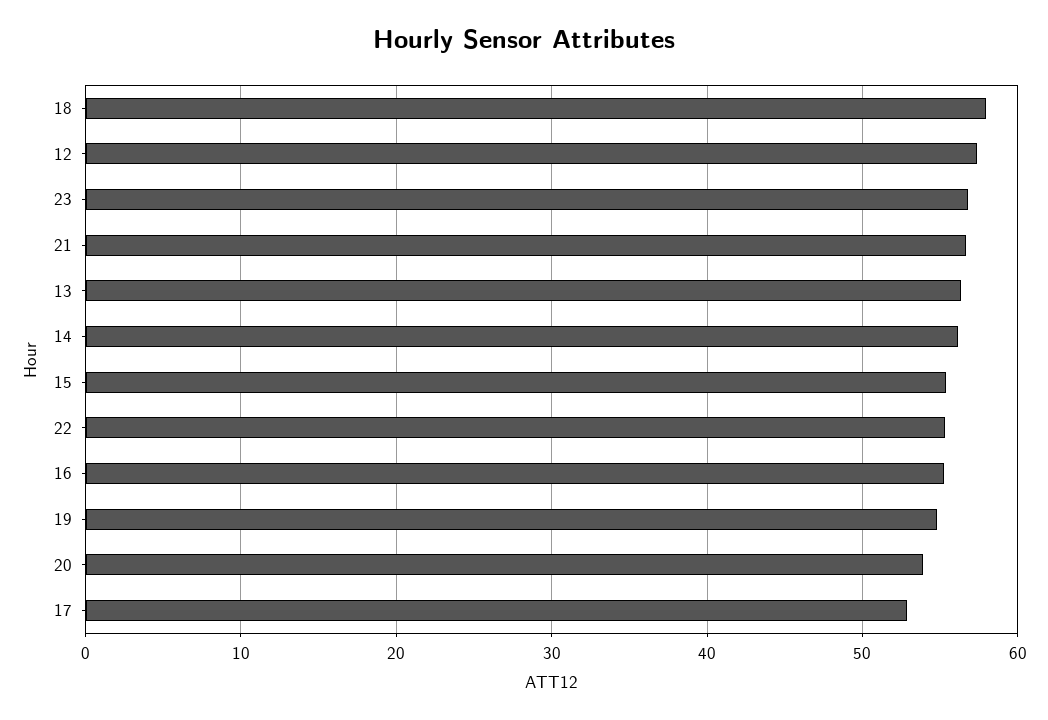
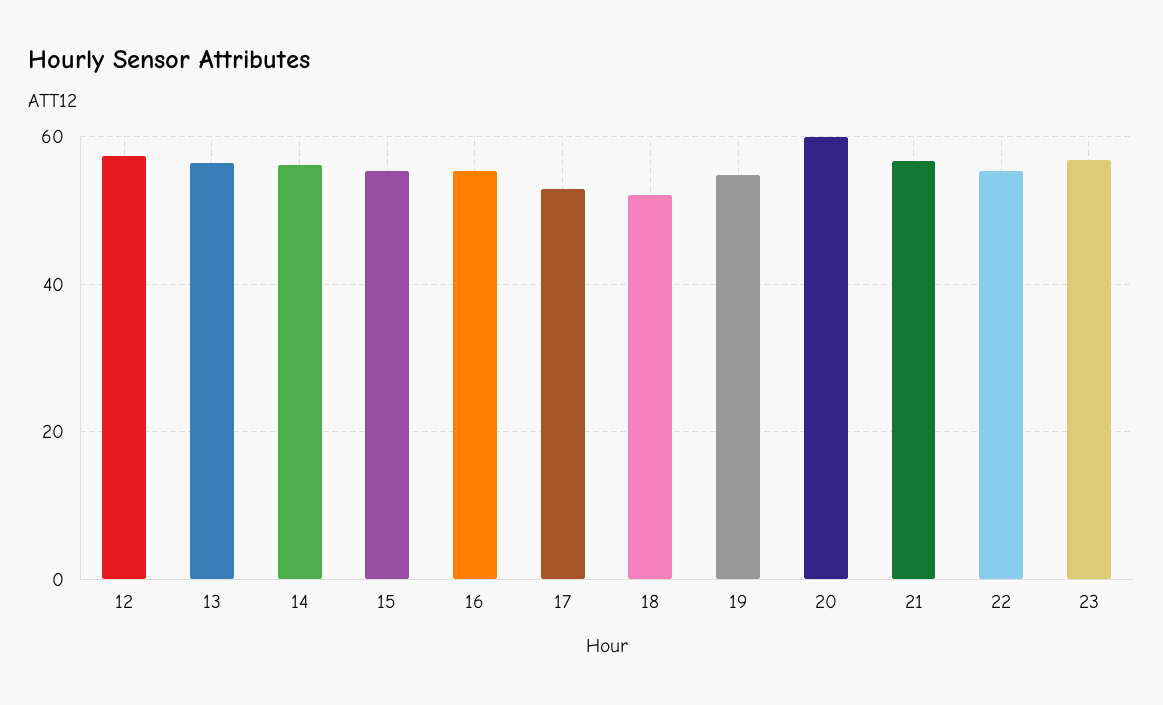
18: 58 -> 52
20: 54 -> 60

